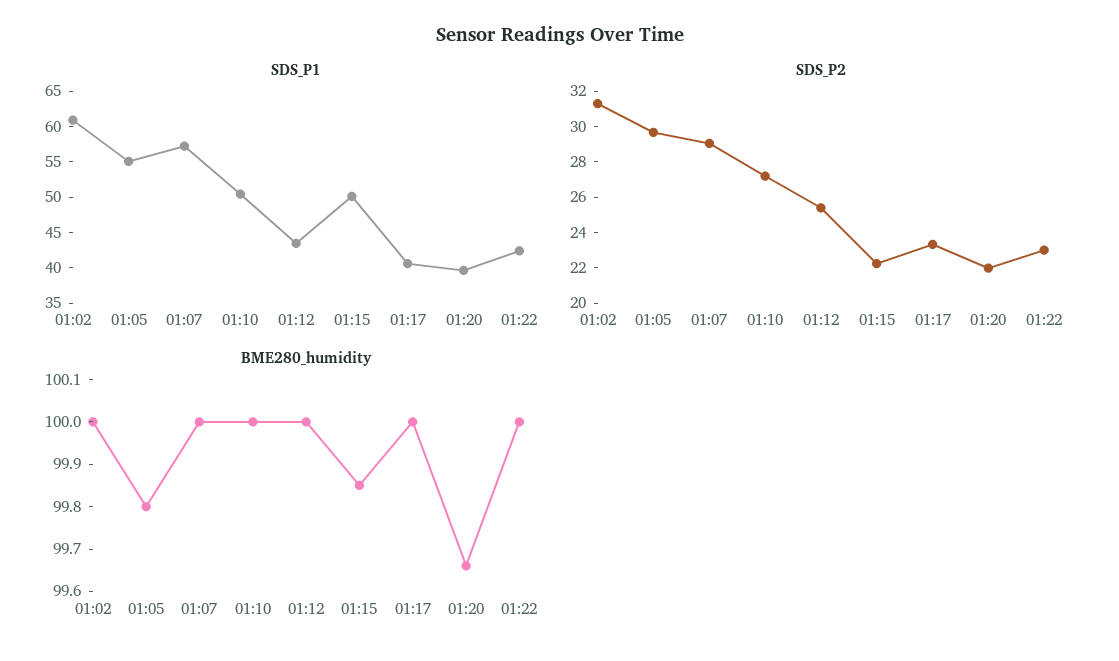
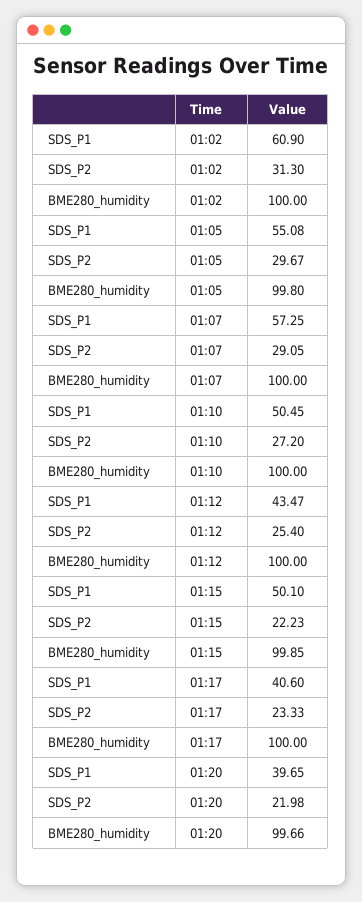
SDS_P1, 01:22: 42.5 -> none
SDS_P2, 01:22: 23 -> none
BME280_humidity, 01:22: 100 -> none

